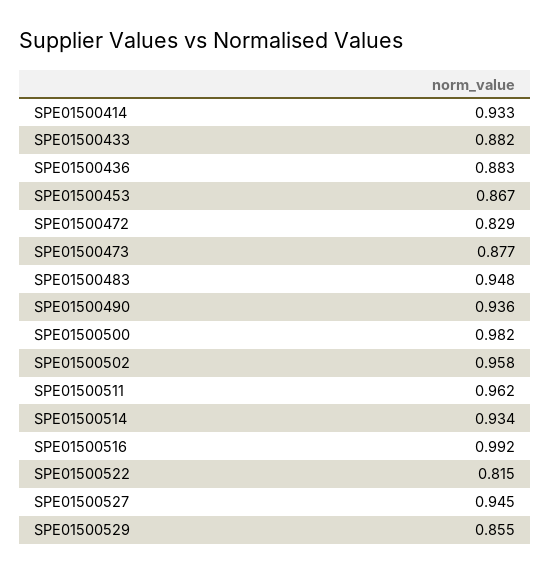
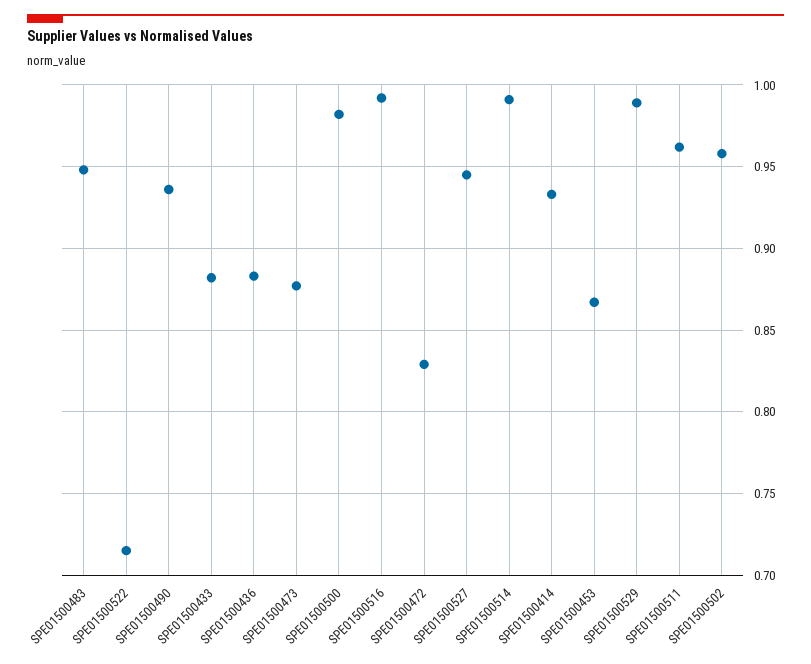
SPE01500514: 0.934 -> 0.99
SPE01500522: 0.815 -> 0.715
SPE01500529: 0.855 -> 0.99

